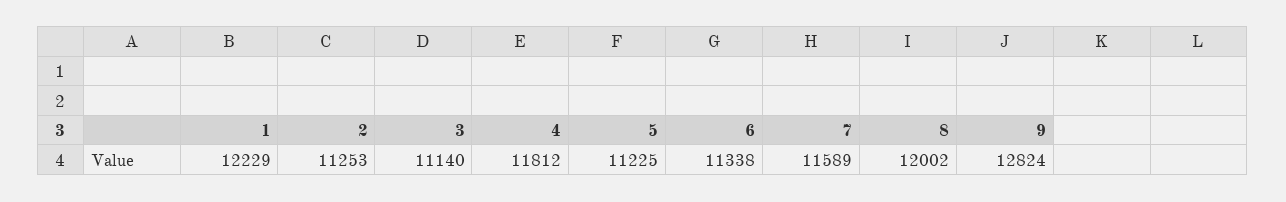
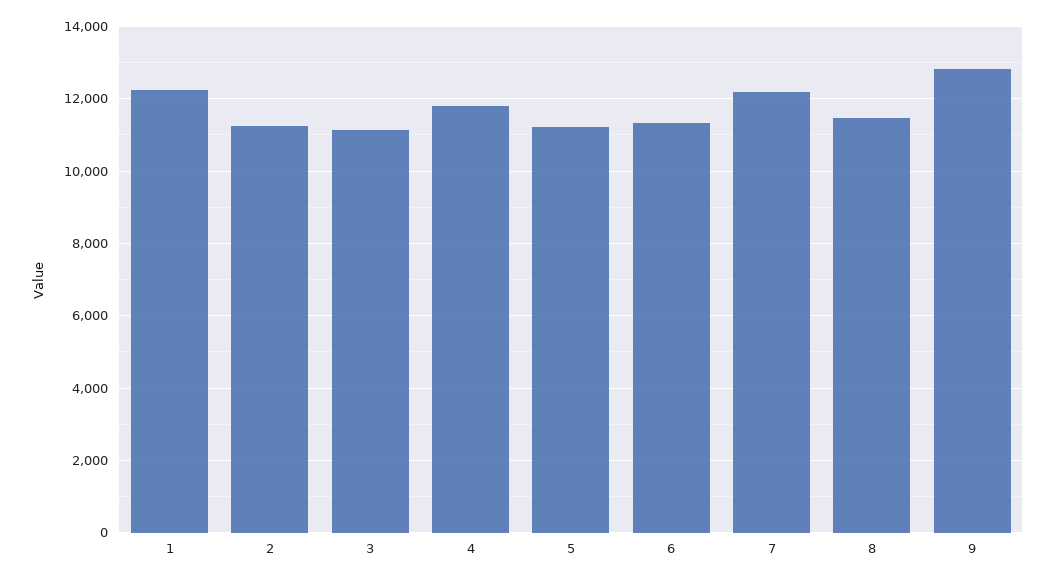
7: 11589 -> 12200
8: 12002 -> 11400

